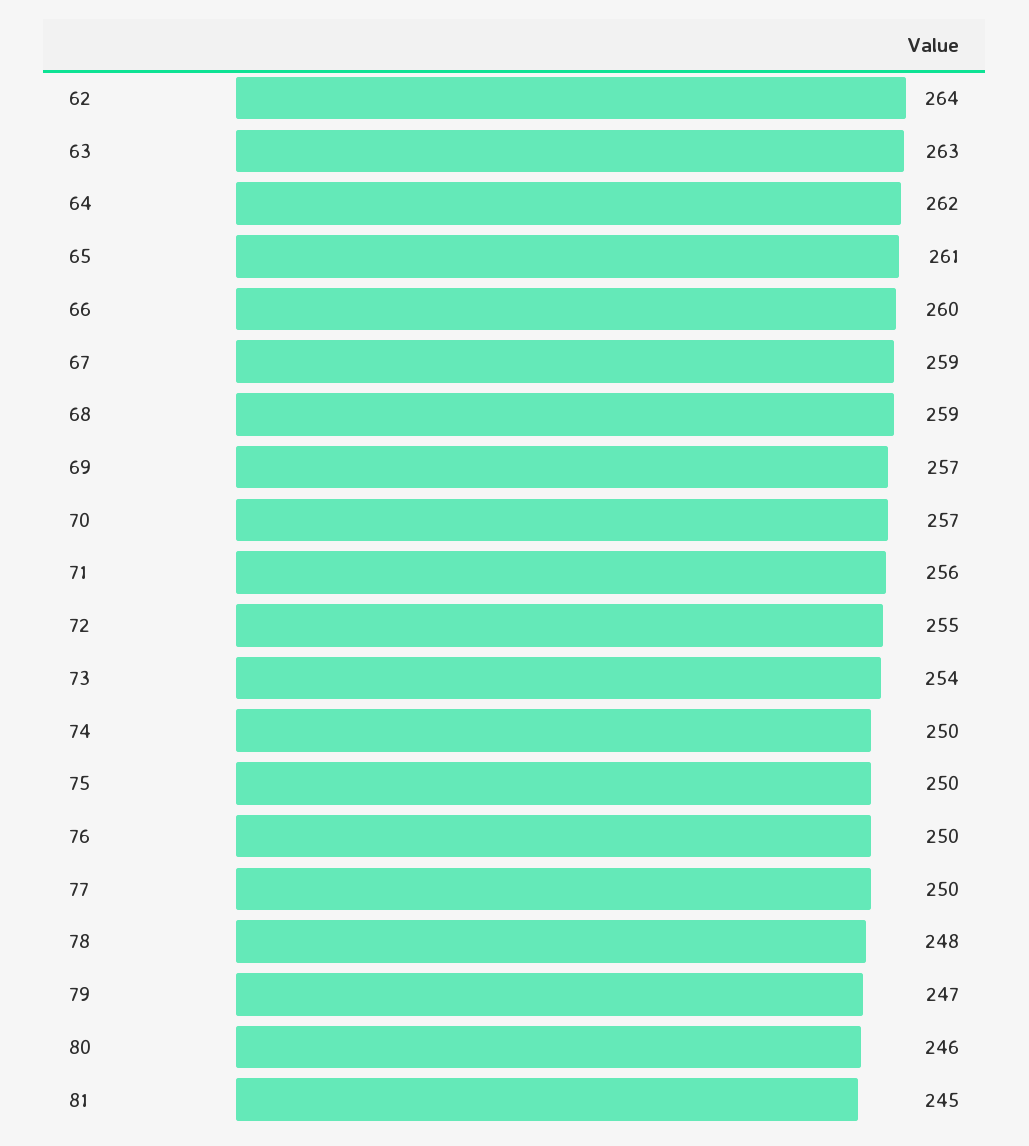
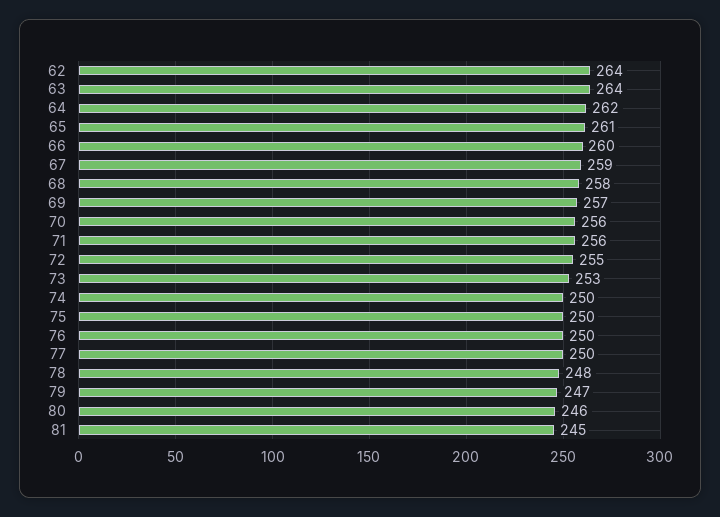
63: 263 -> 264
68: 259 -> 258
70: 257 -> 256
73: 254 -> 253

